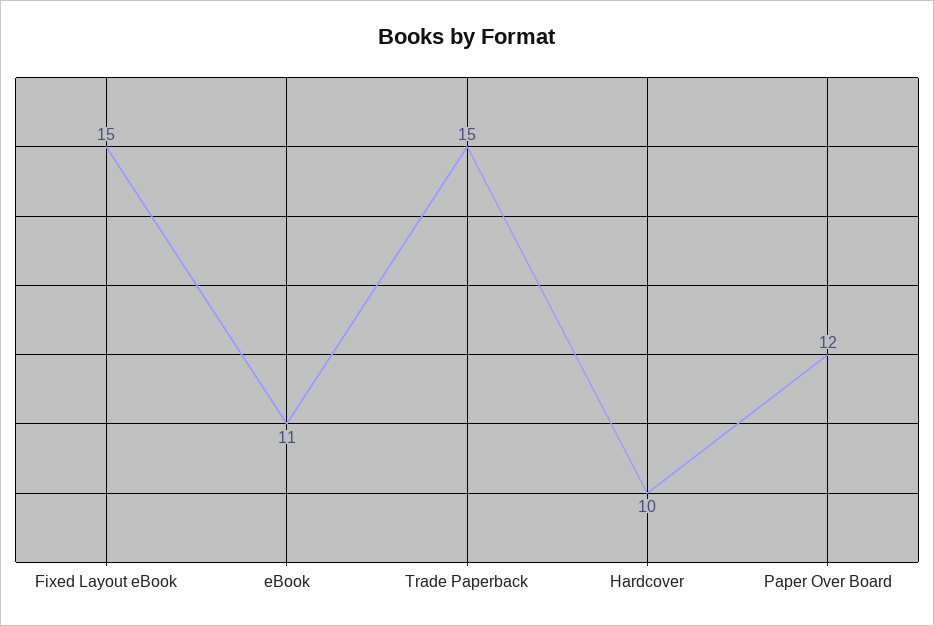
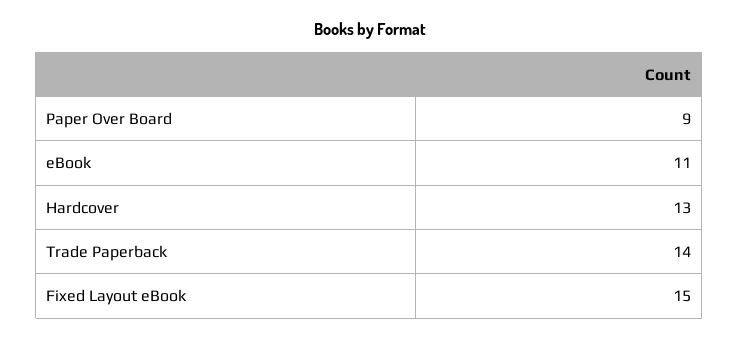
Trade Paperback: 15 -> 14
Hardcover: 10 -> 13
Paper Over Board: 12 -> 9

